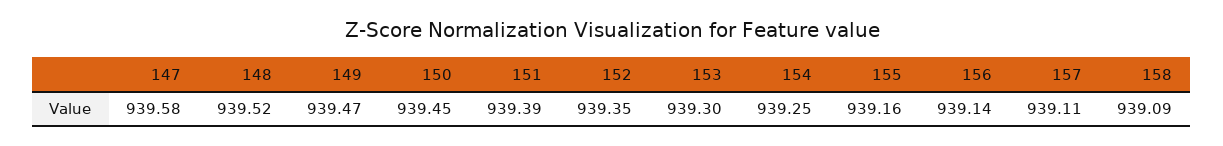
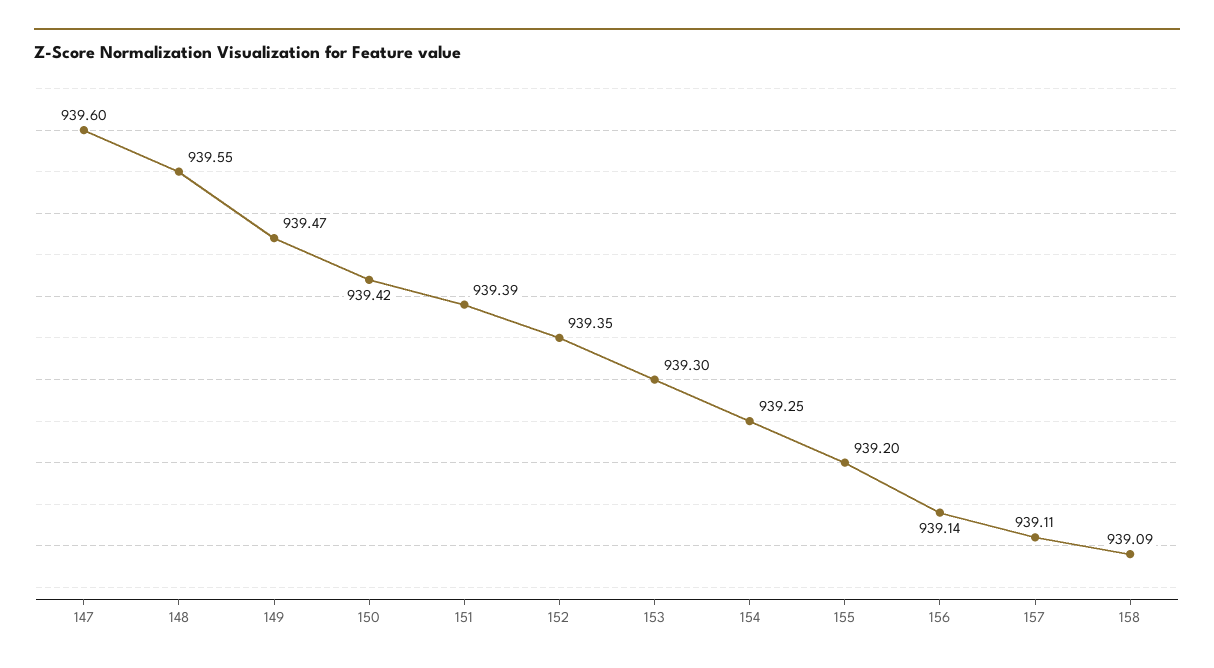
147: 939.58 -> 939.6
148: 939.52 -> 939.55
150: 939.45 -> 939.42
155: 939.16 -> 939.2

